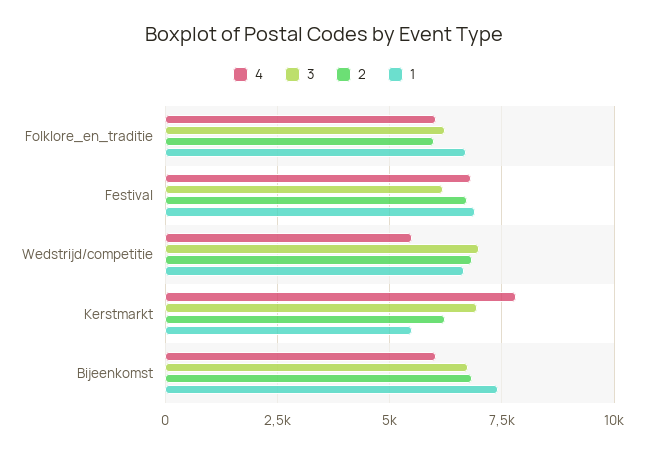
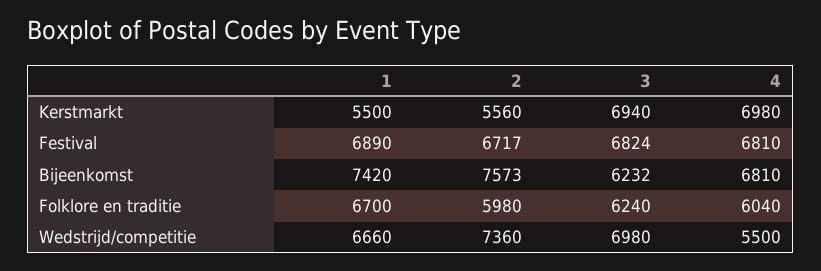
3, Festival: 6250 -> 6824
2, Wedstrijd/competitie: 6750 -> 7360
4, Kerstmarkt: 7750 -> 6980
2, Kerstmarkt: 6250 -> 5560
4, Bijeenkomst: 6000 -> 6810
3, Bijeenkomst: 6750 -> 6232
2, Bijeenkomst: 6750 -> 7573

